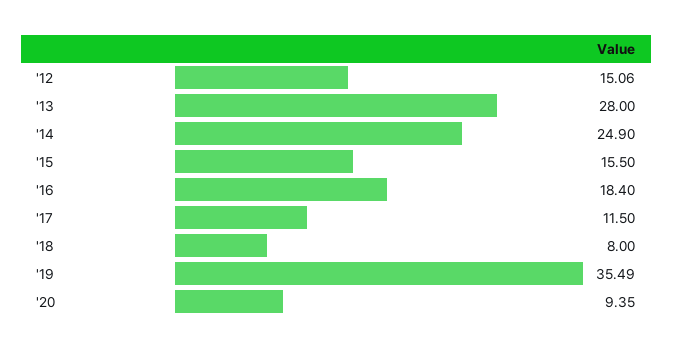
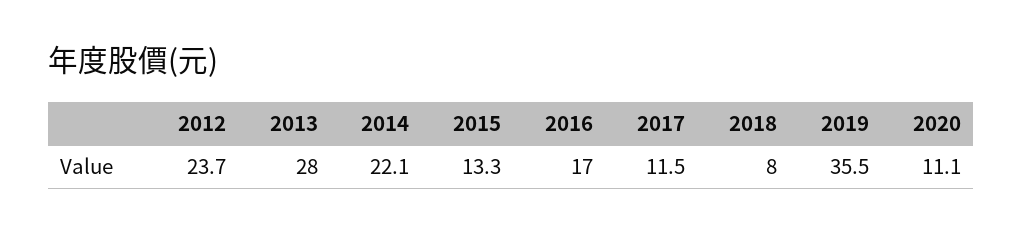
'12: 15.06 -> 23.7
'14: 24.9 -> 22.1
'15: 15.5 -> 13.3
'16: 18.4 -> 17
'20: 9.35 -> 11.1

